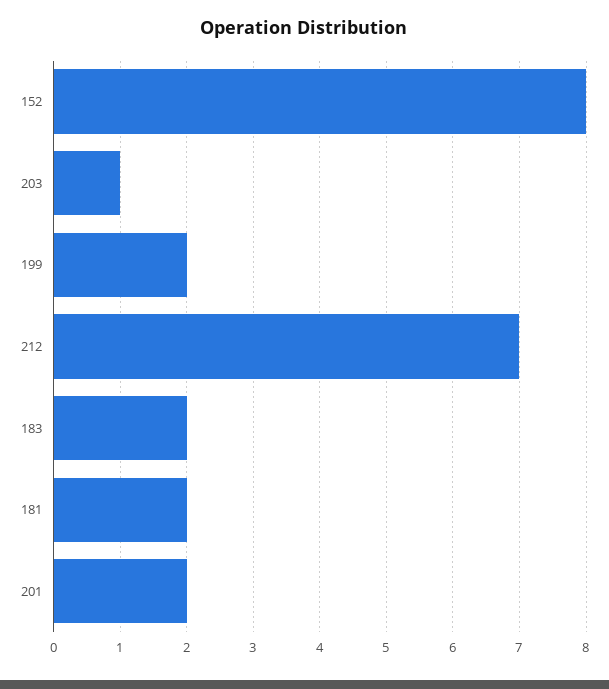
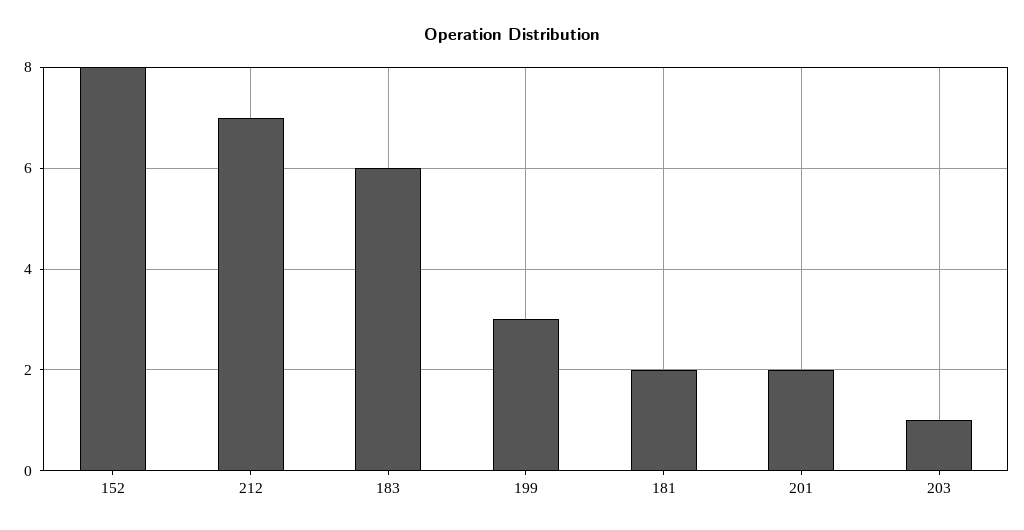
199: 2 -> 3
183: 2 -> 6

